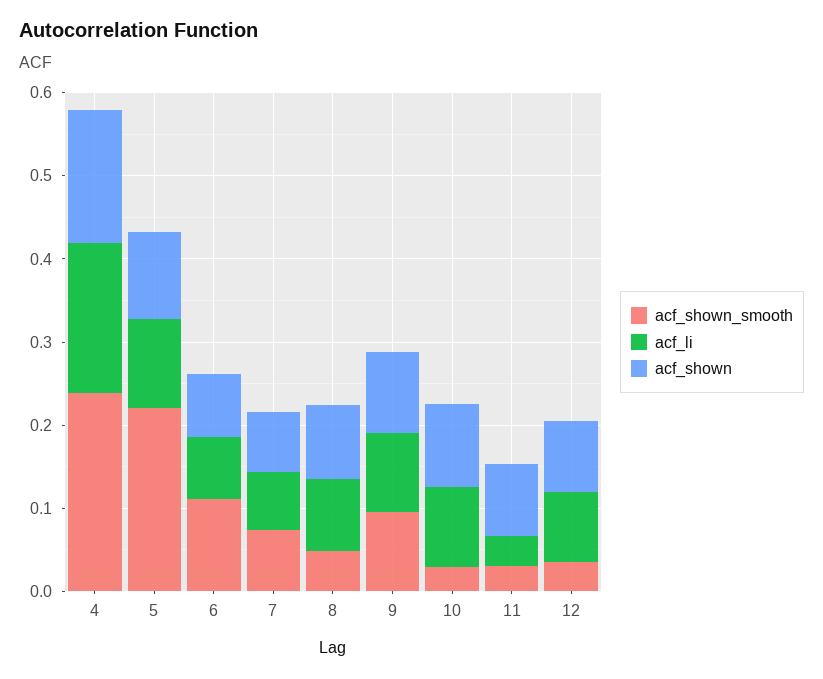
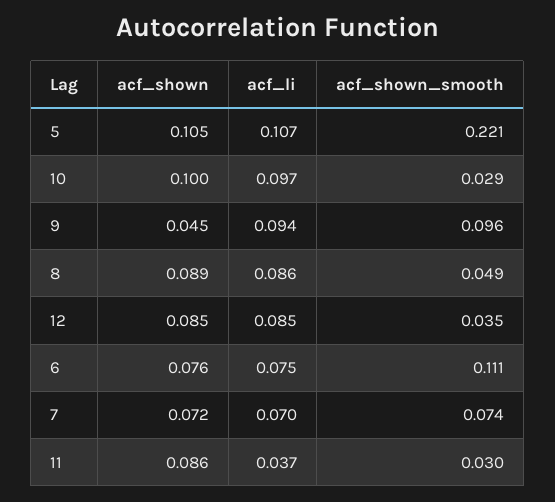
acf_shown_smooth, 4: 0.24 -> none
acf_li, 4: 0.18 -> none
acf_shown, 4: 0.16 -> none
acf_shown, 9: 0.1 -> 0.045

